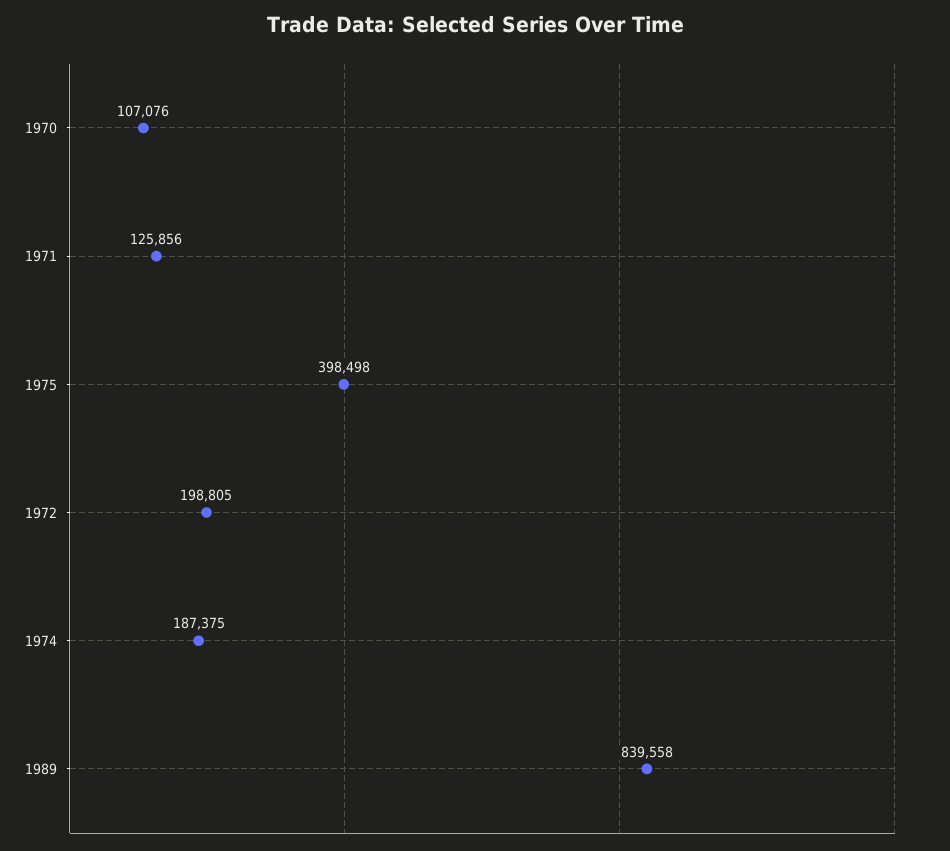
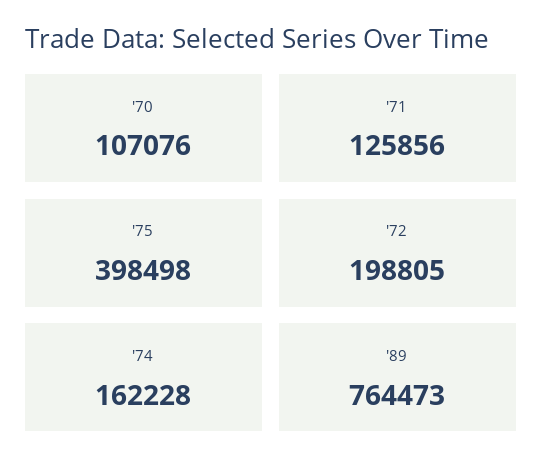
1974: 187375 -> 162228
1989: 839558 -> 764473

